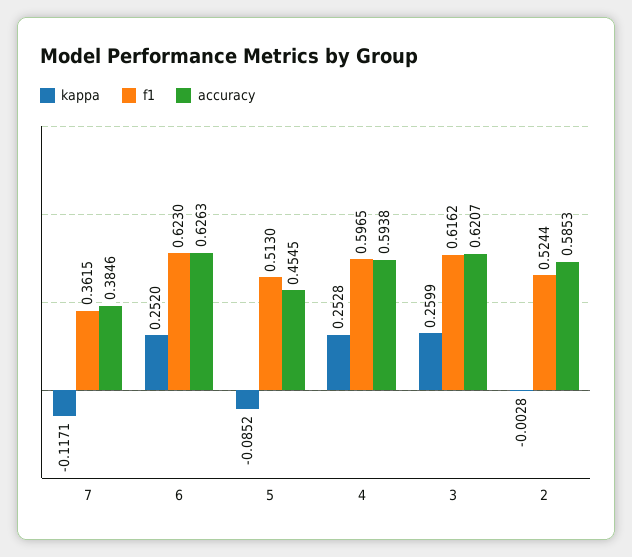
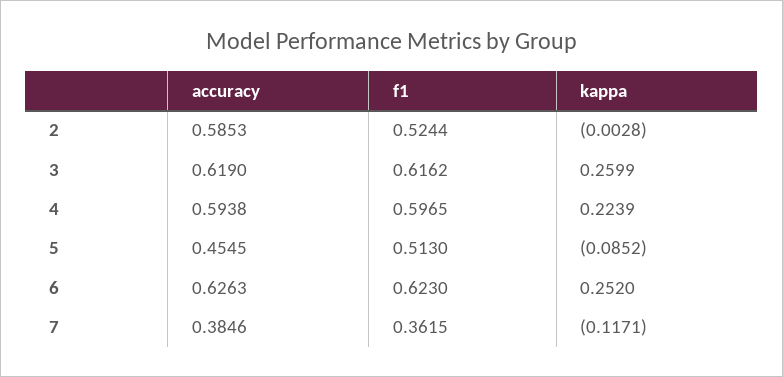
kappa, 4: 0.2528 -> 0.2239
accuracy, 3: 0.6207 -> 0.619

